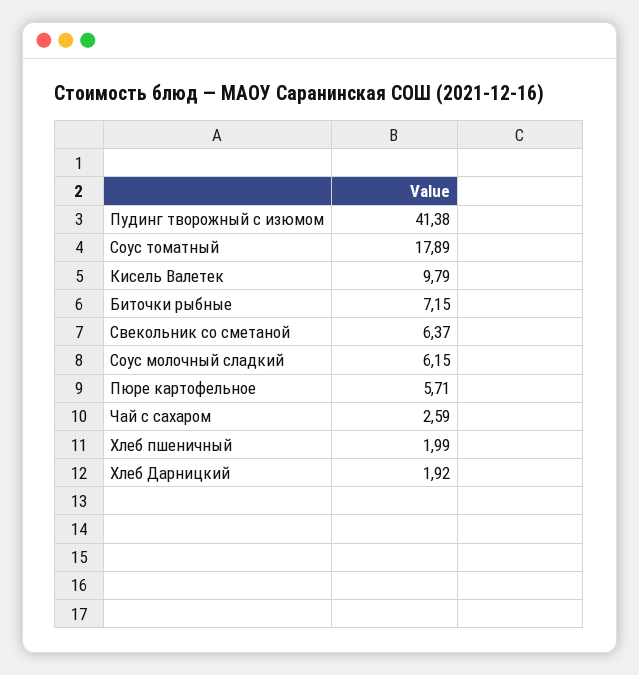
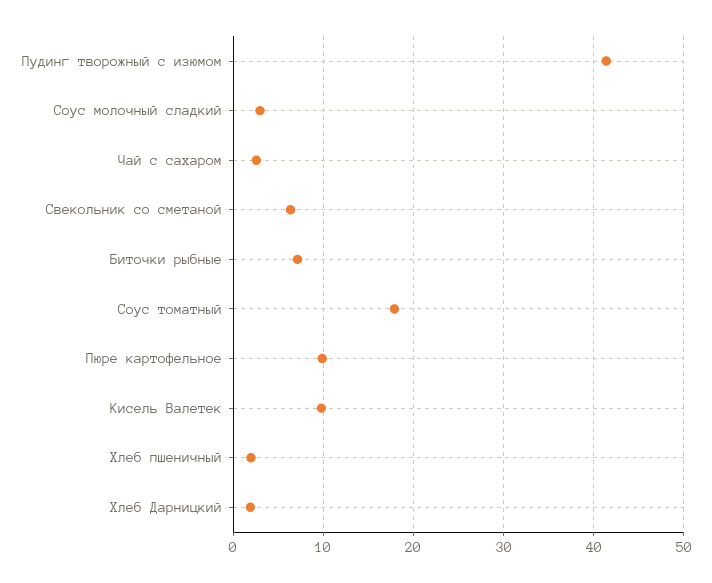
Соус молочный сладкий: 6.15 -> 3
Пюре картофельное: 5.71 -> 10

